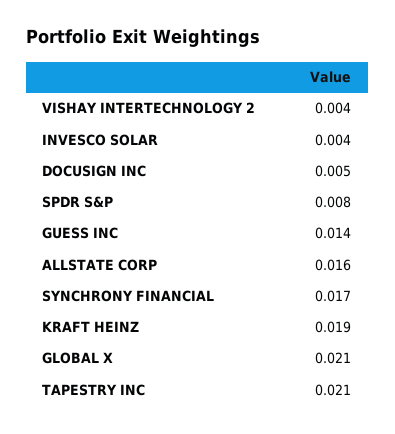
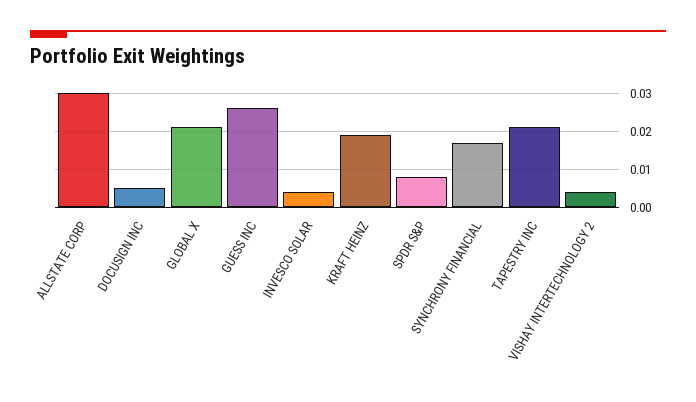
GUESS INC: 0.014 -> 0.025
ALLSTATE CORP: 0.016 -> 0.03

